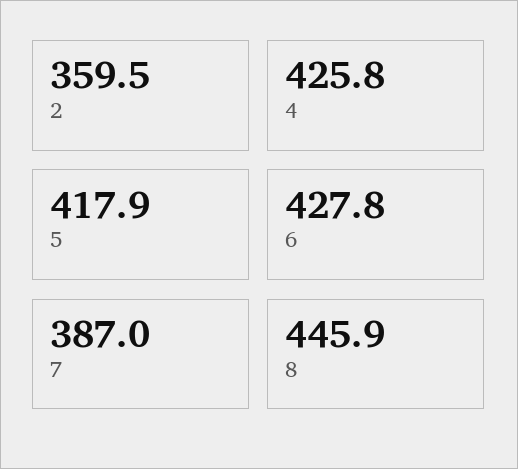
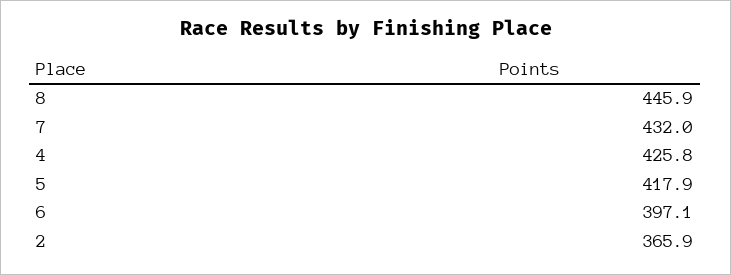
2: 359.5 -> 365.9
6: 427.8 -> 397.1
7: 387 -> 432

